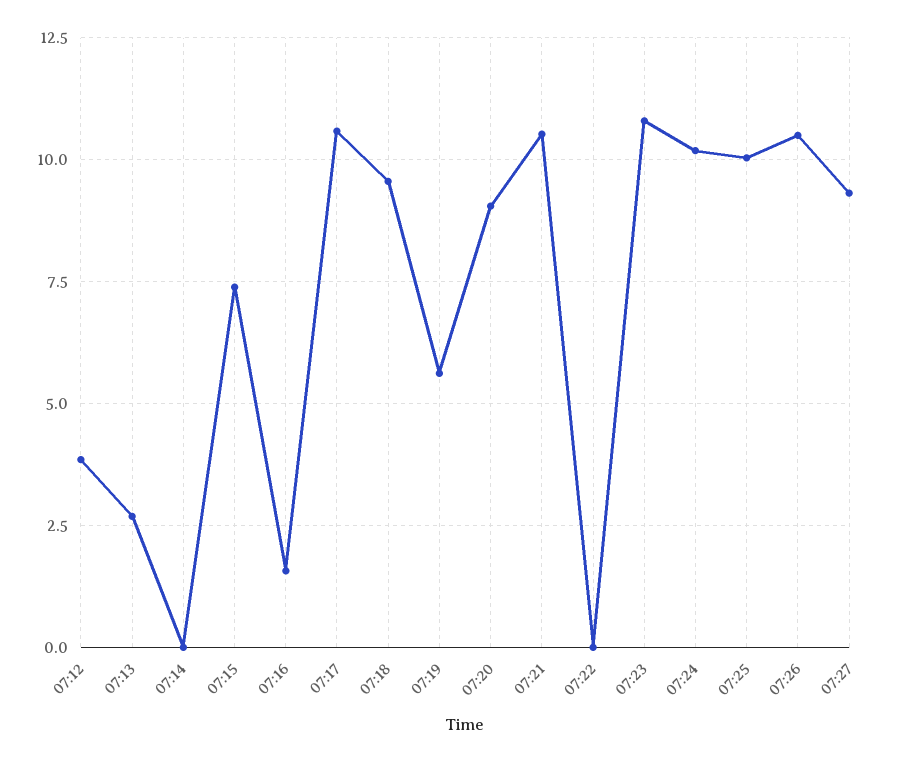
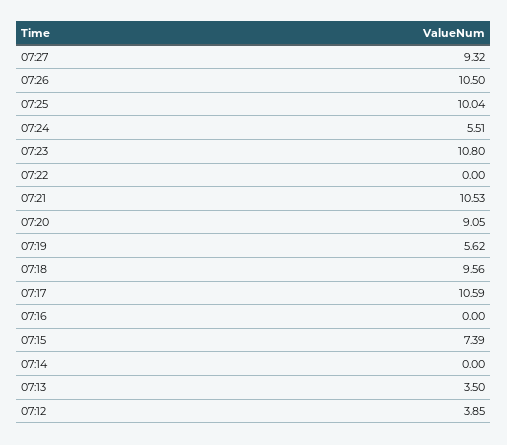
07:13: 2.75 -> 3.5
07:16: 1.5 -> 0
07:24: 10.25 -> 5.51

